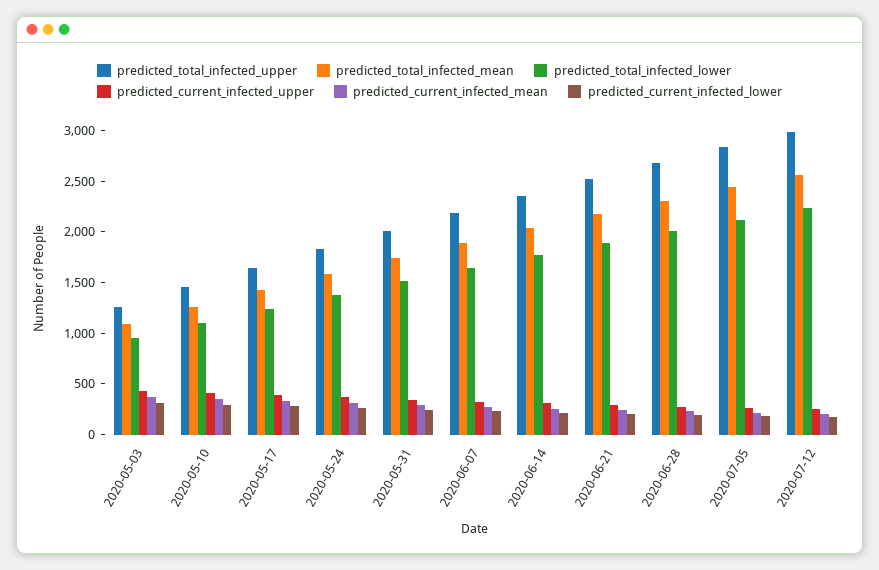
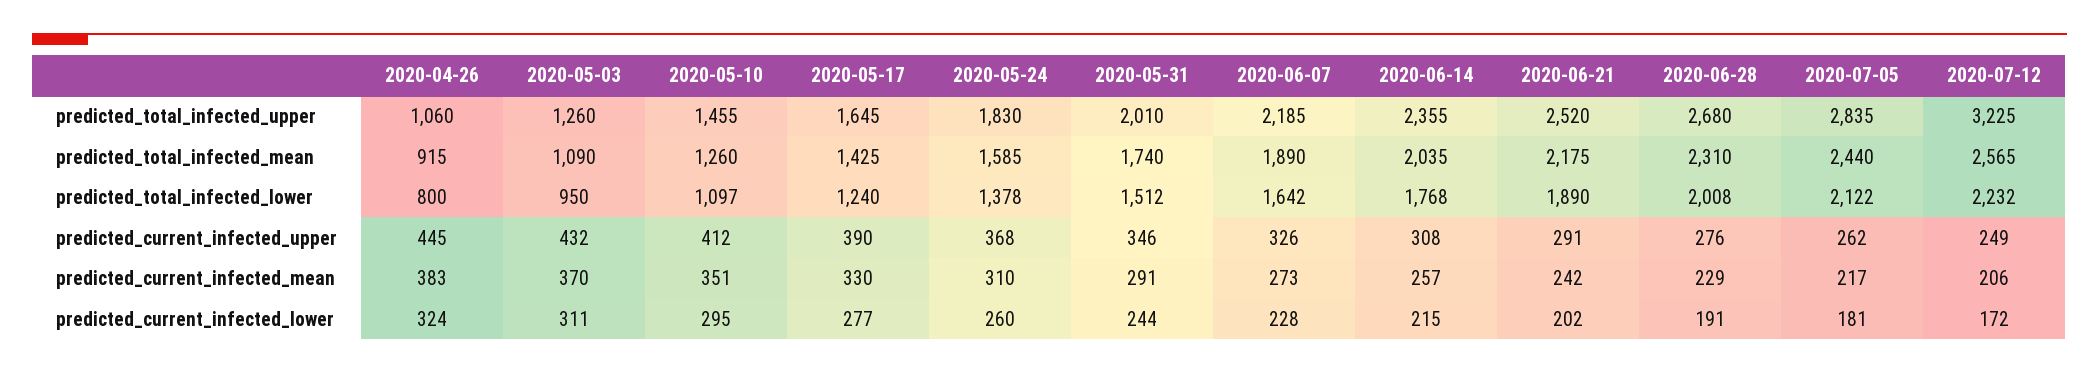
predicted_total_infected_upper, 2020-07-12: 3000 -> 3225
predicted_total_infected_upper, 2020-04-26: none -> 1060
predicted_total_infected_mean, 2020-04-26: none -> 915
predicted_total_infected_lower, 2020-04-26: none -> 800
predicted_current_infected_upper, 2020-04-26: none -> 445
predicted_current_infected_mean, 2020-04-26: none -> 383
predicted_current_infected_lower, 2020-04-26: none -> 324

